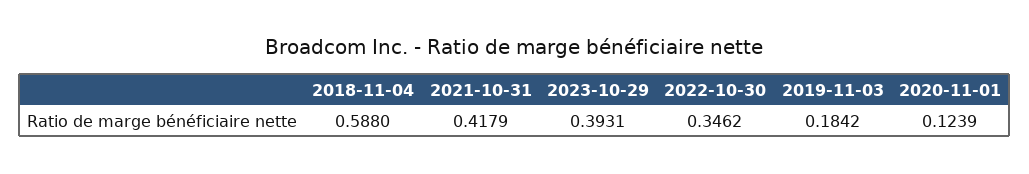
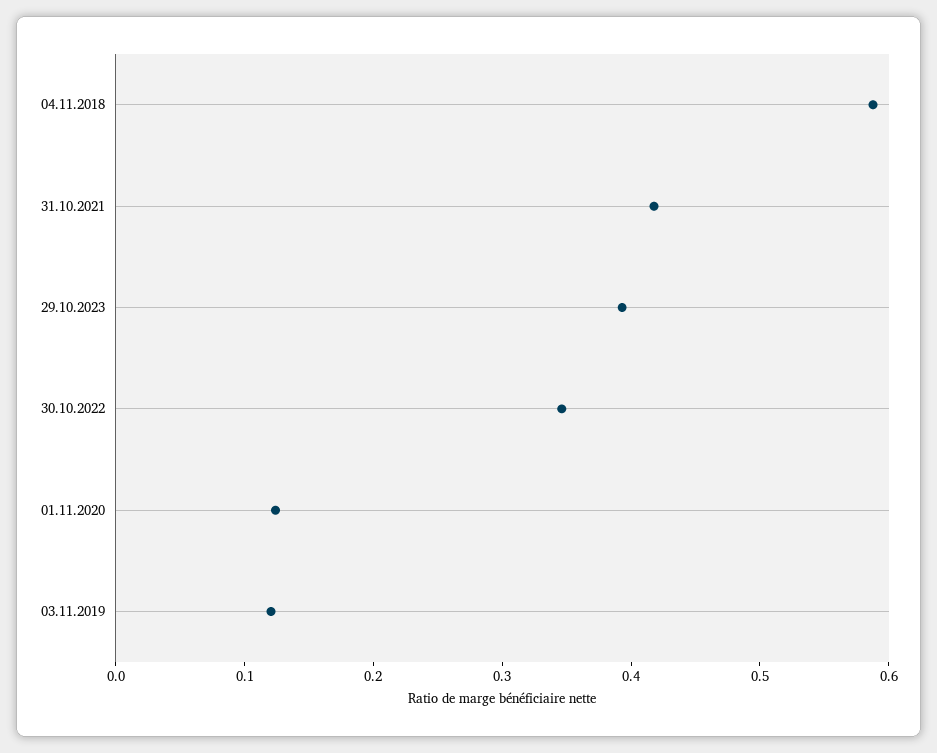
2019-11-03: 0.1842 -> 0.12

